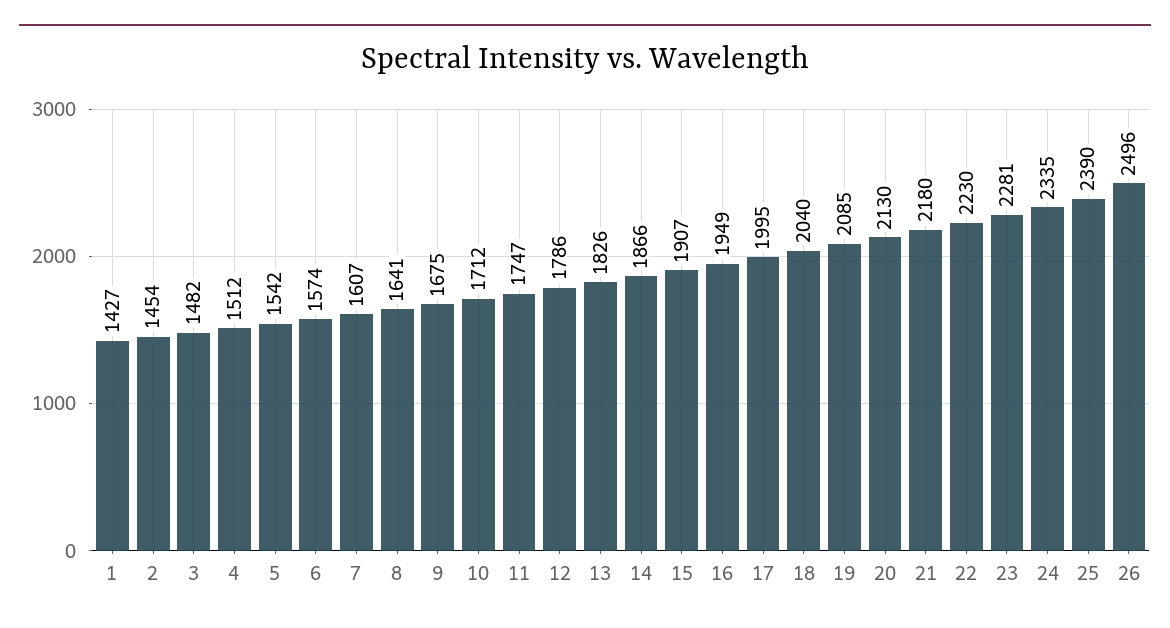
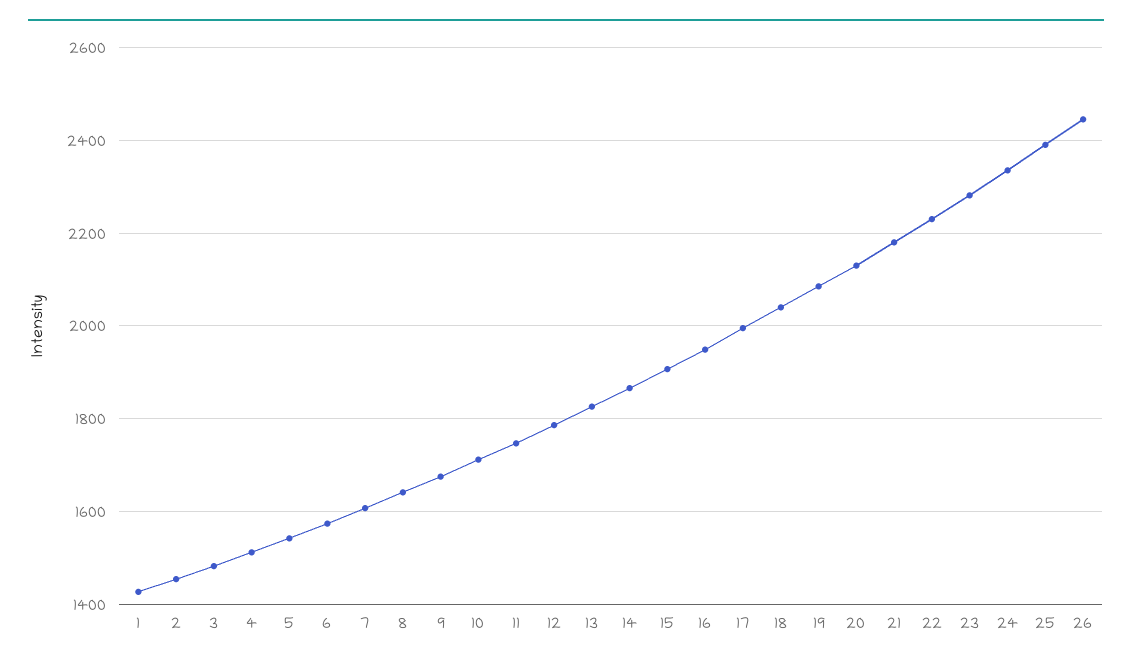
26: 2496 -> 2440

